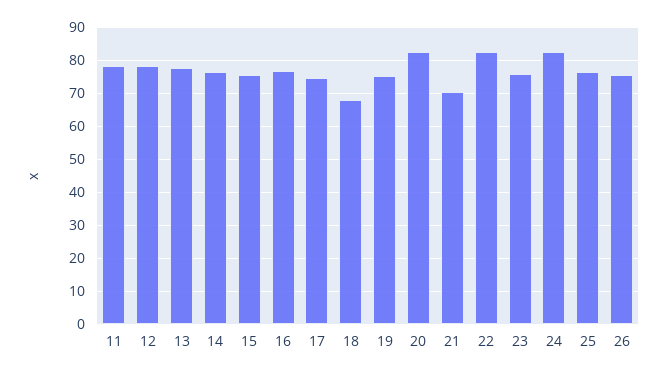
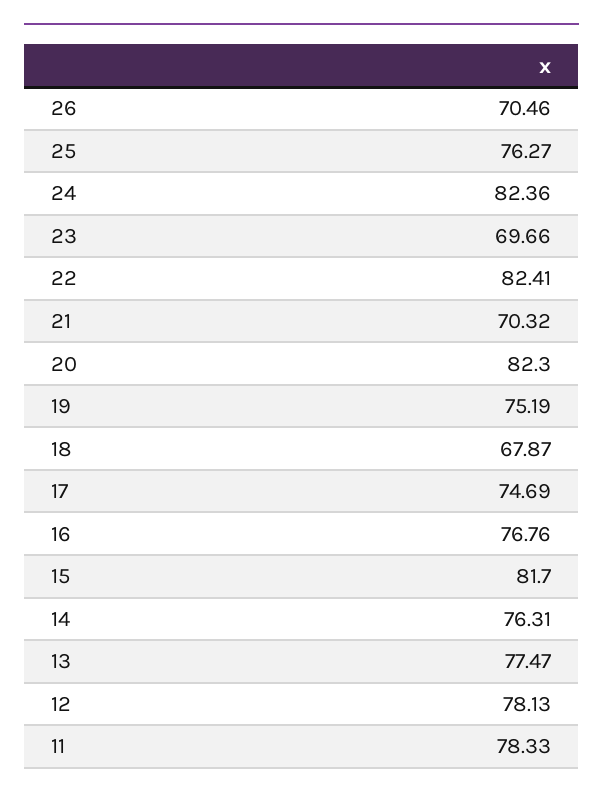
15: 76 -> 81.7
23: 76 -> 69.66
26: 76 -> 70.46

